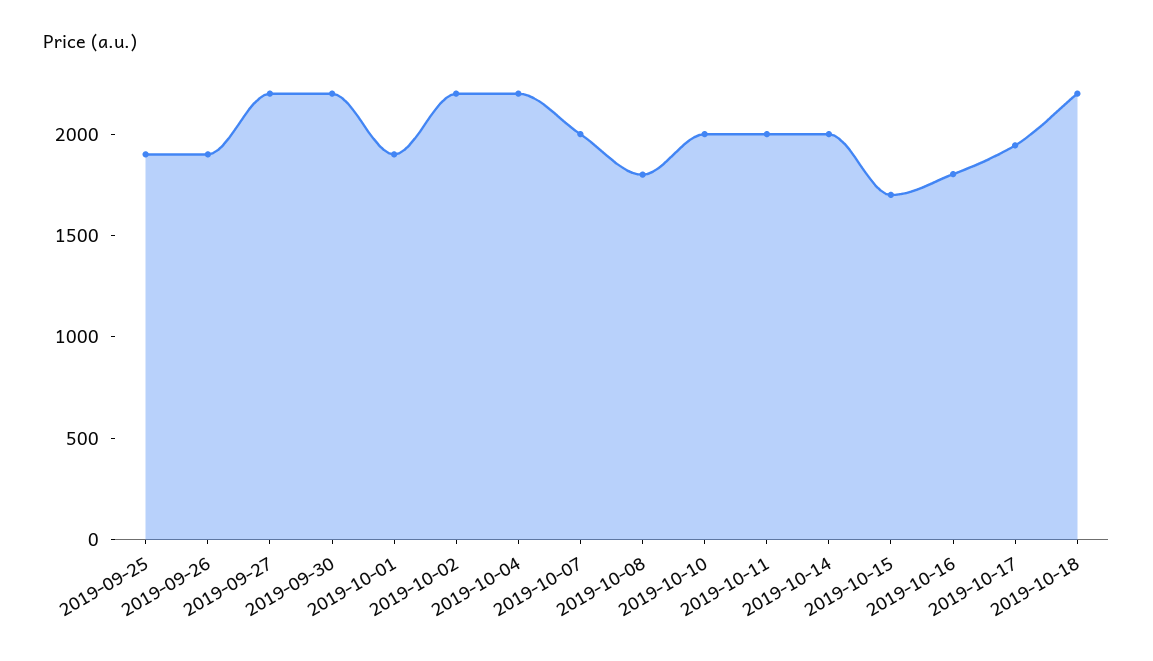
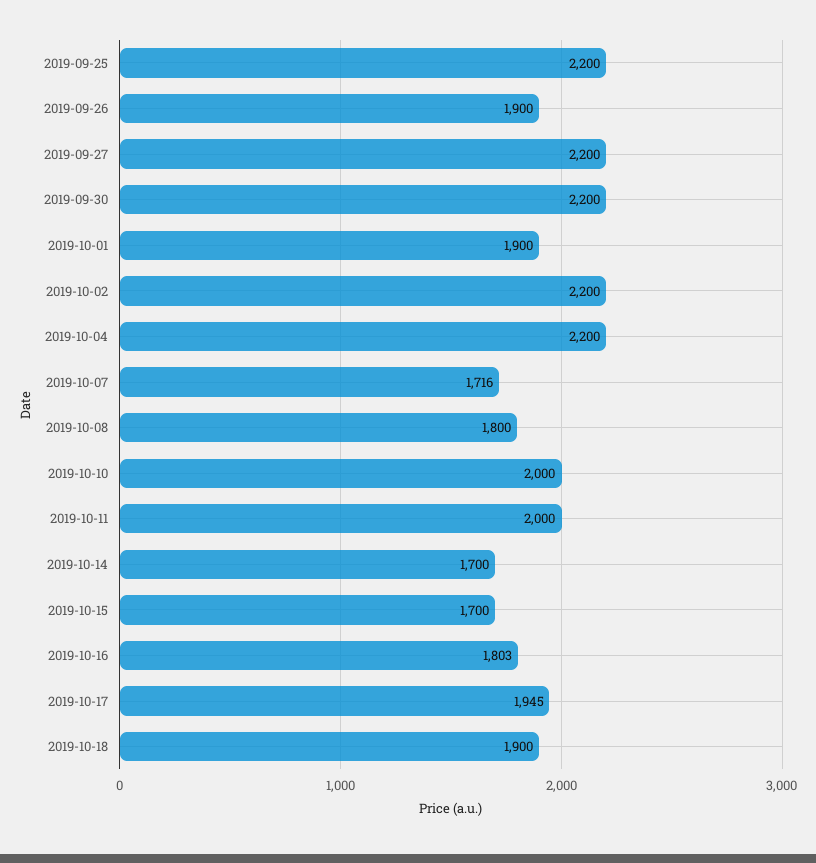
2019-09-25: 1900 -> 2200
2019-10-07: 2000 -> 1716
2019-10-14: 2000 -> 1700
2019-10-18: 2200 -> 1900

